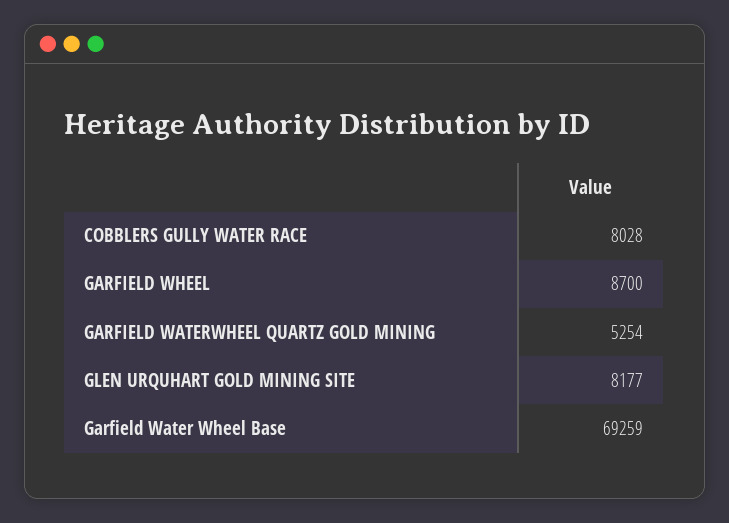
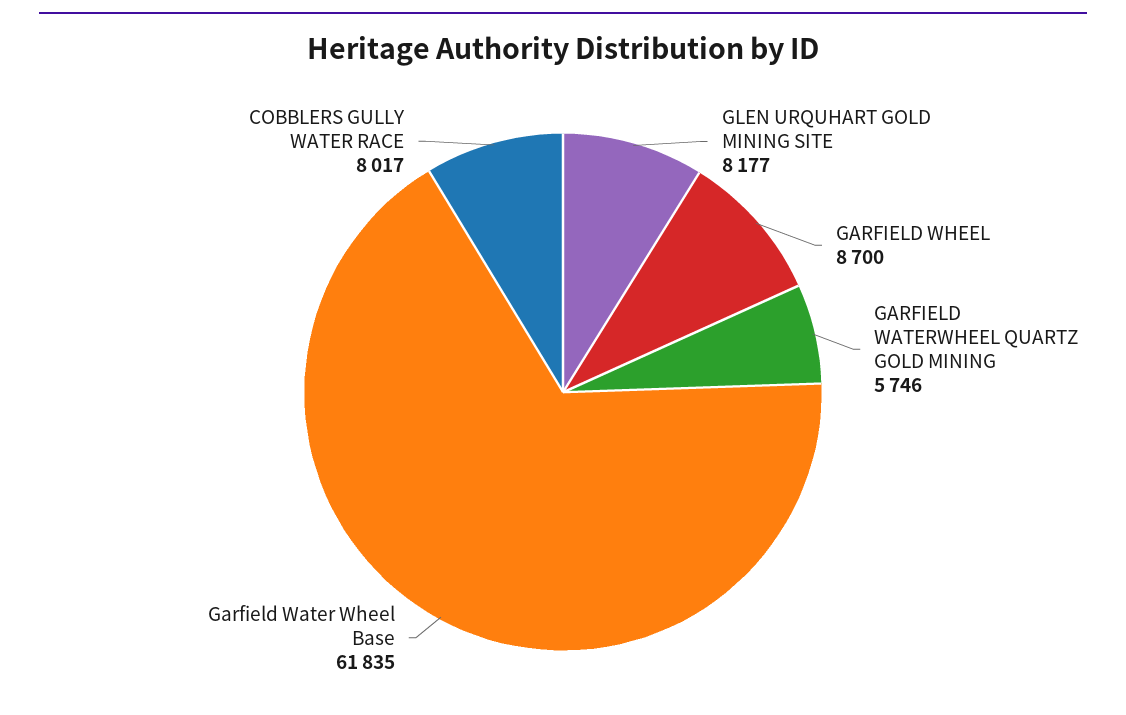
COBBLERS GULLY WATER RACE: 8028 -> 8017
GARFIELD WATERWHEEL QUARTZ GOLD MINING: 5254 -> 5746
Garfield Water Wheel Base: 69259 -> 61835

